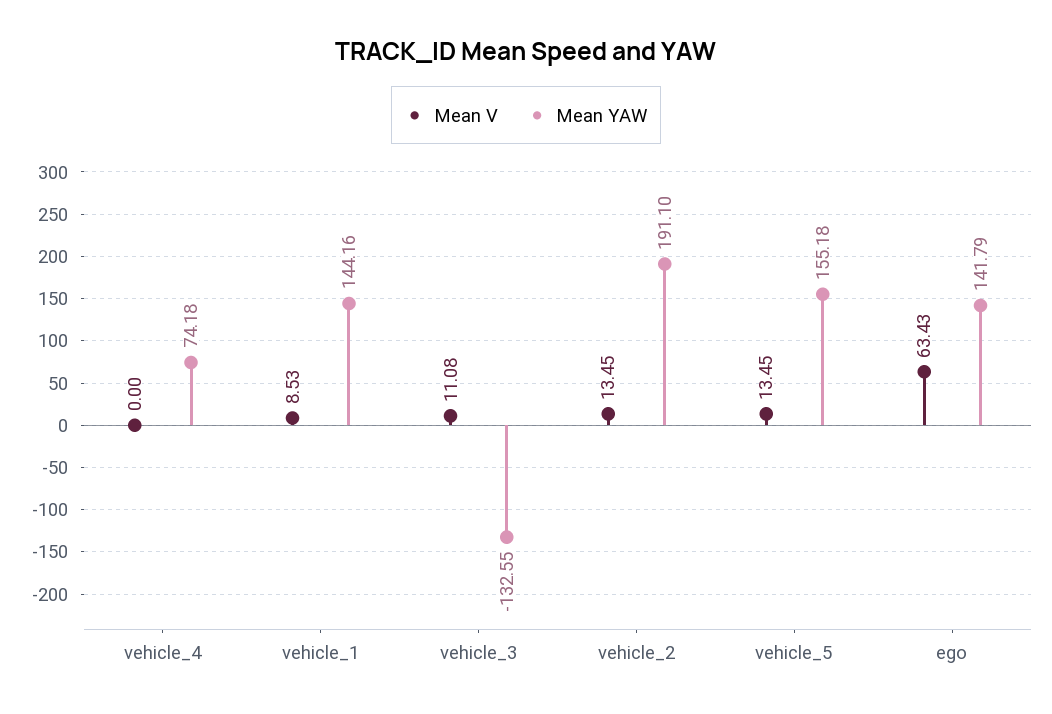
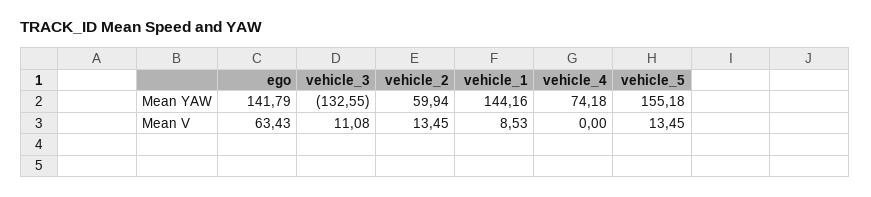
Mean YAW, vehicle_2: 191.1 -> 59.94

